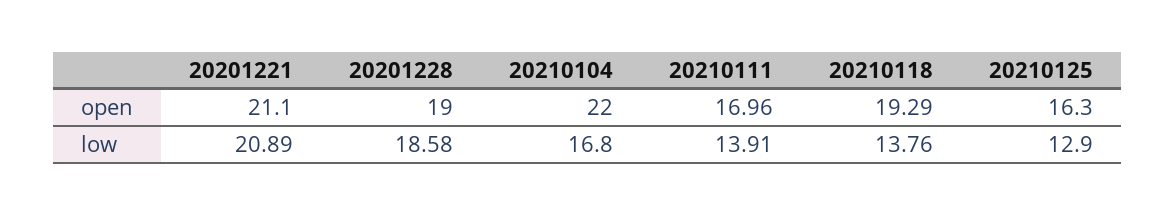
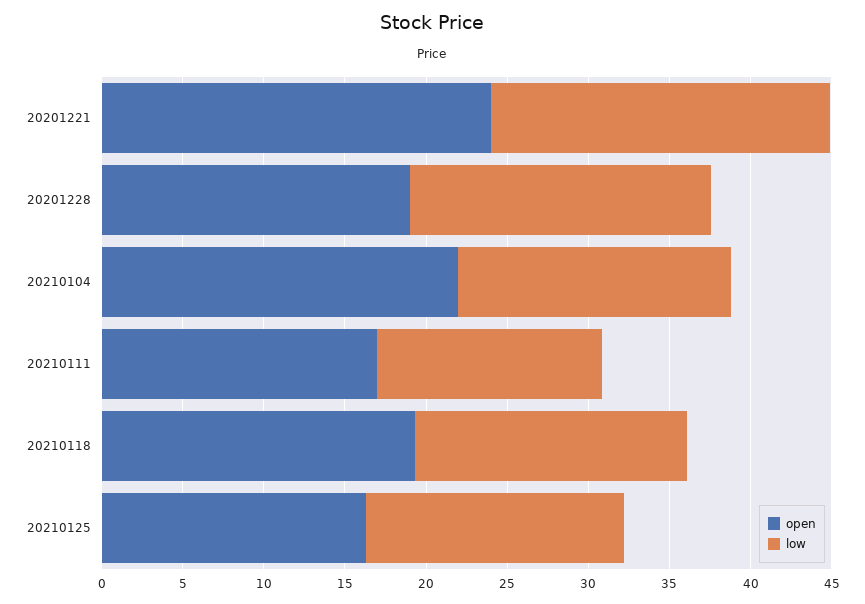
open, 20201221: 21.1 -> 24
low, 20210118: 13.76 -> 17
low, 20210125: 12.9 -> 16

